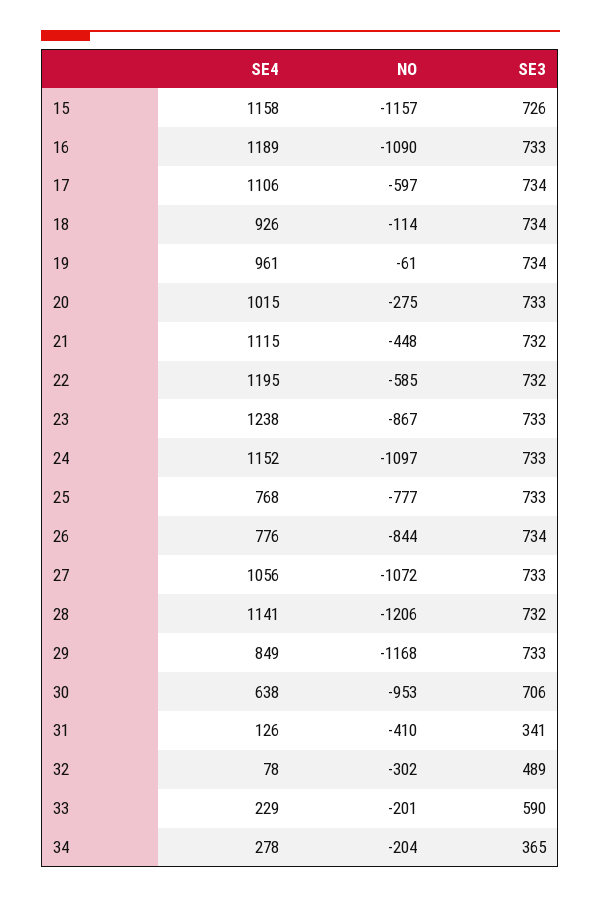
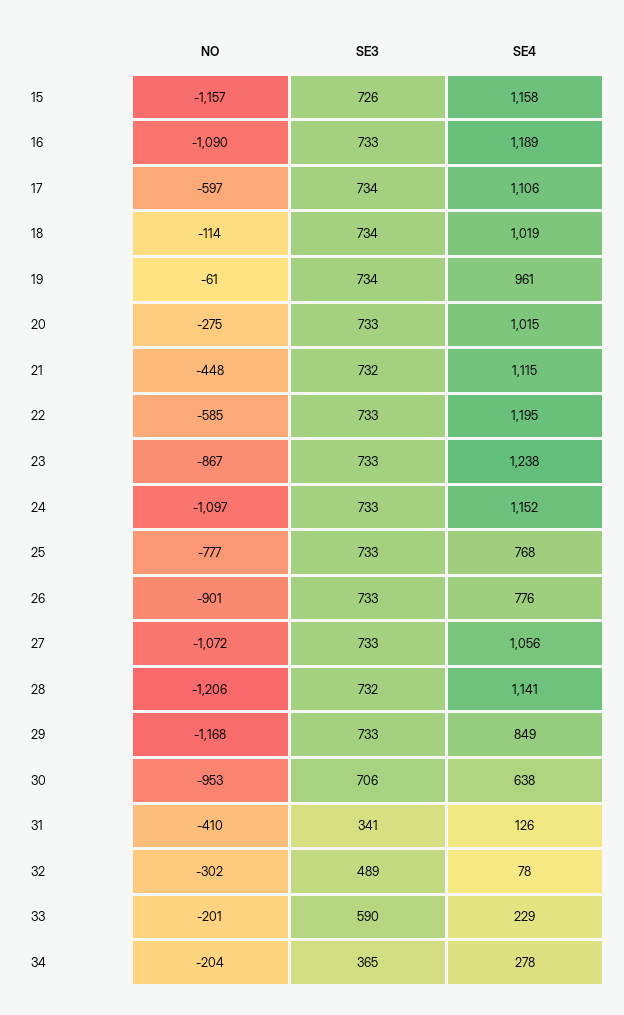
SE4, 18: 926 -> 1019
SE3, 22: 732 -> 733
NO, 26: -844 -> -901
SE3, 26: 734 -> 733

